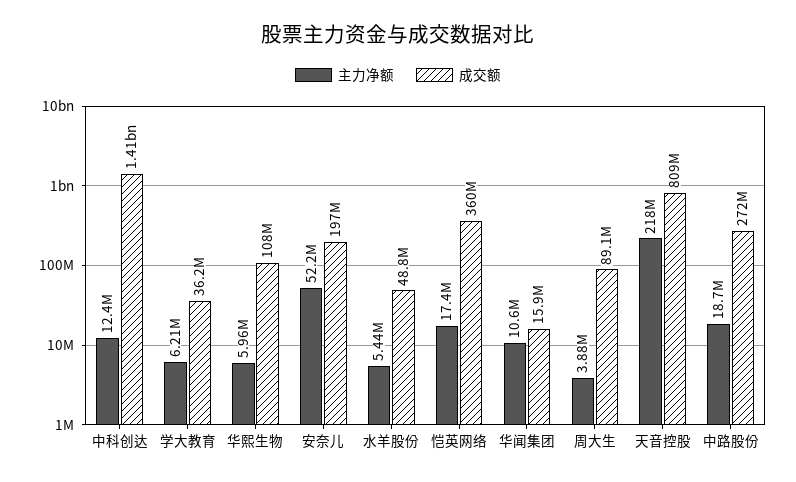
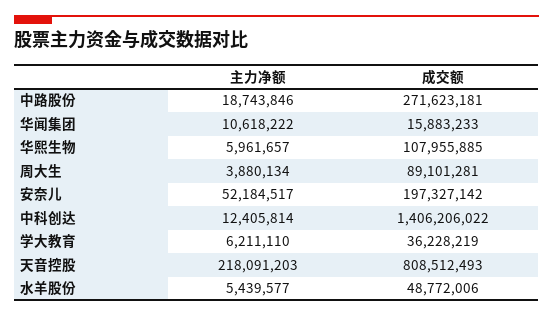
主力净额, 恺英网络: 17400000 -> none
成交额, 恺英网络: 360000000 -> none

